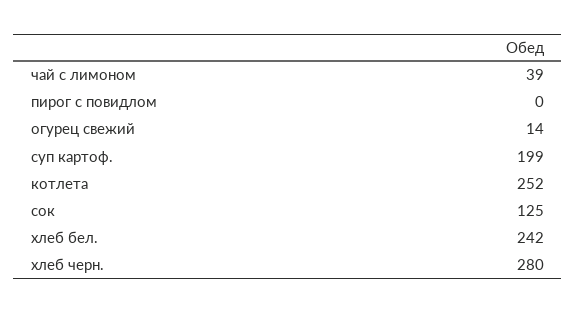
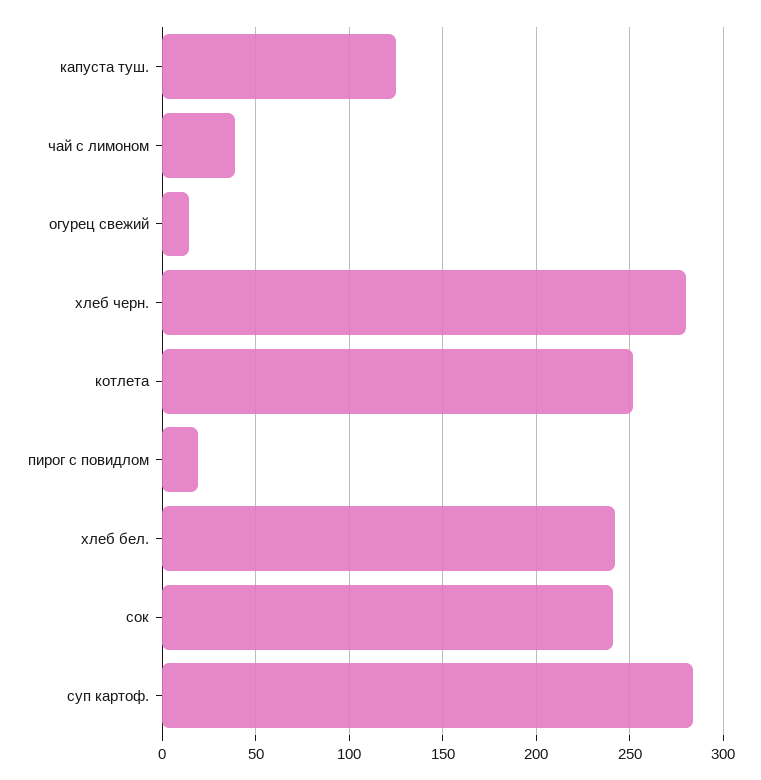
пирог с повидлом: 0 -> 20
суп картоф.: 199 -> 285
сок: 125 -> 240
капуста туш.: none -> 125

